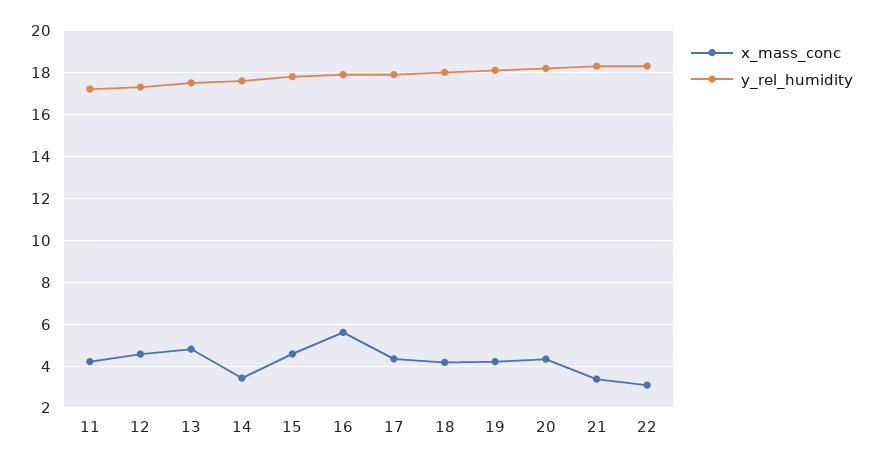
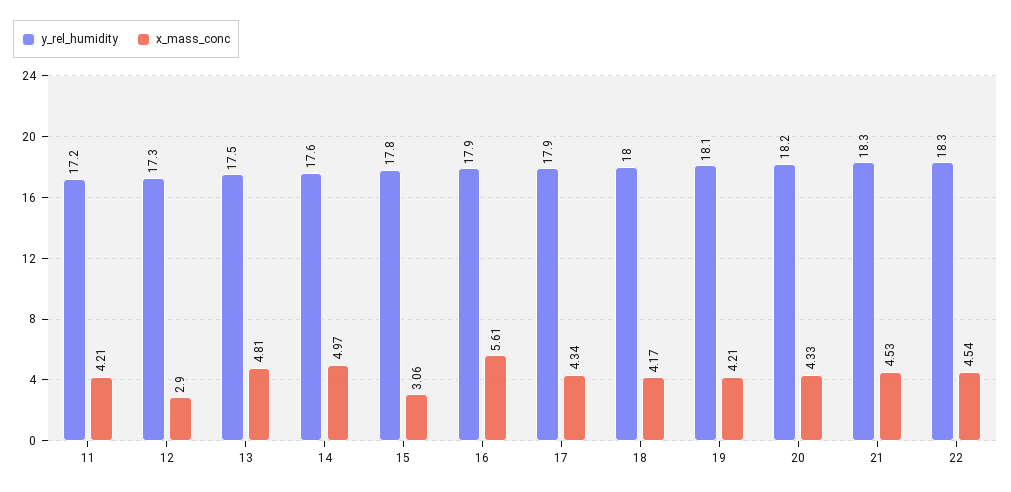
x_mass_conc, 12: 4.5 -> 2.9
x_mass_conc, 14: 3.5 -> 4.97
x_mass_conc, 15: 4.5 -> 3.06
x_mass_conc, 21: 3.5 -> 4.53
x_mass_conc, 22: 3 -> 4.54

